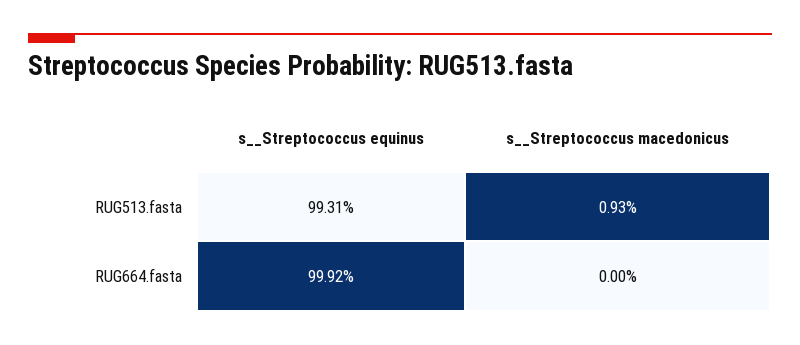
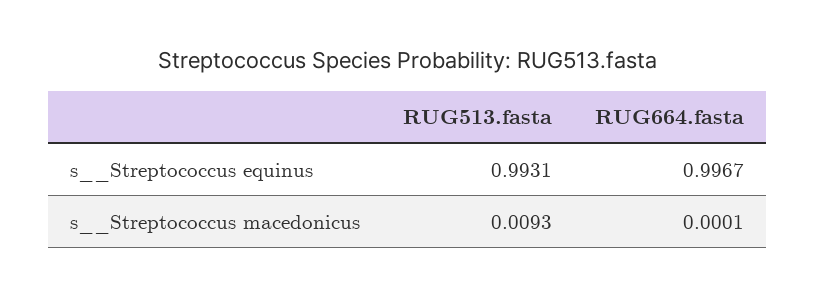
s__Streptococcus equinus, RUG664.fasta: 0.9992 -> 0.9967
s__Streptococcus macedonicus, RUG664.fasta: 0 -> 0.0001

